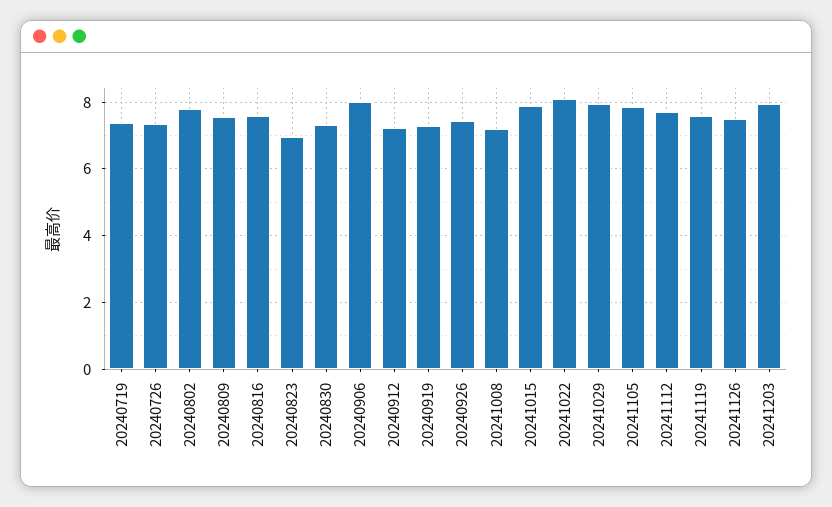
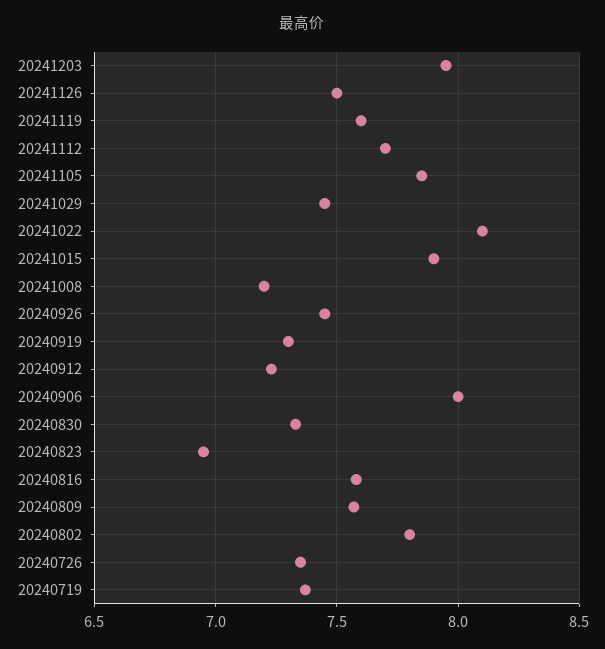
20241029: 8 -> 7.45

